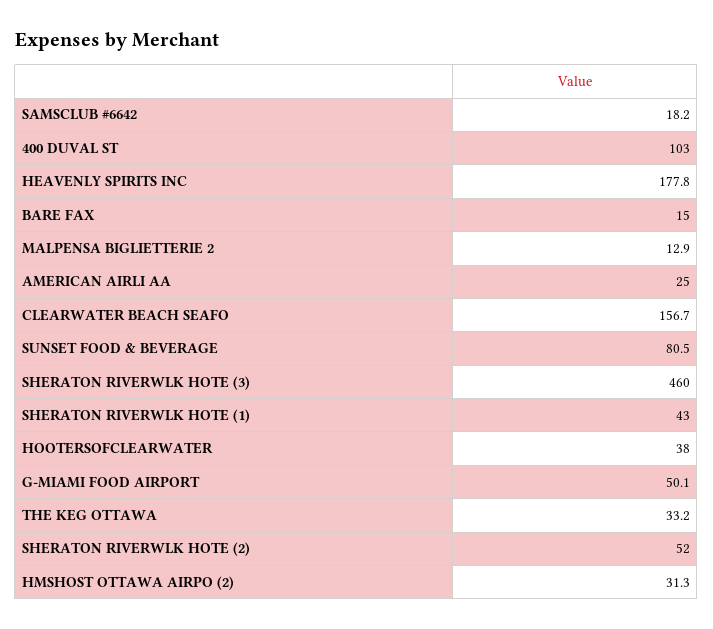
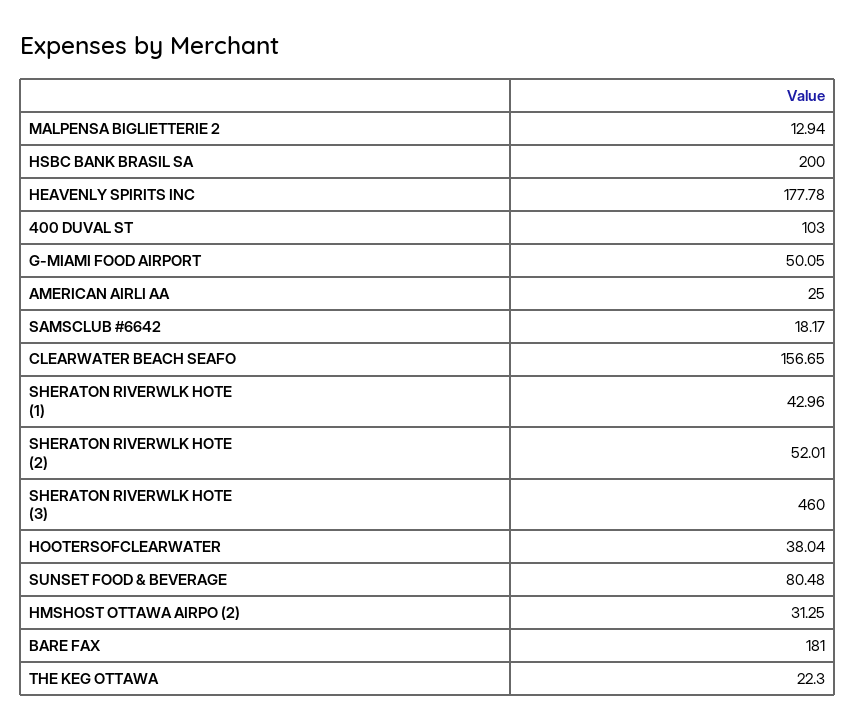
BARE FAX: 15 -> 181
THE KEG OTTAWA: 33.2 -> 22.3
HSBC BANK BRASIL SA: none -> 200

